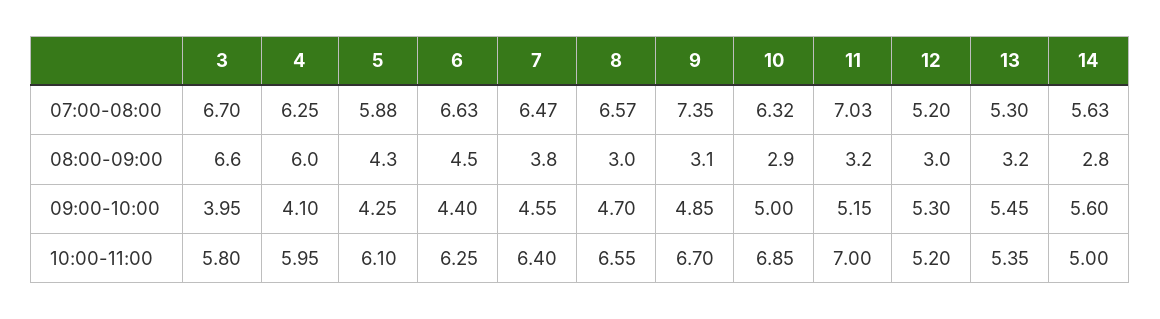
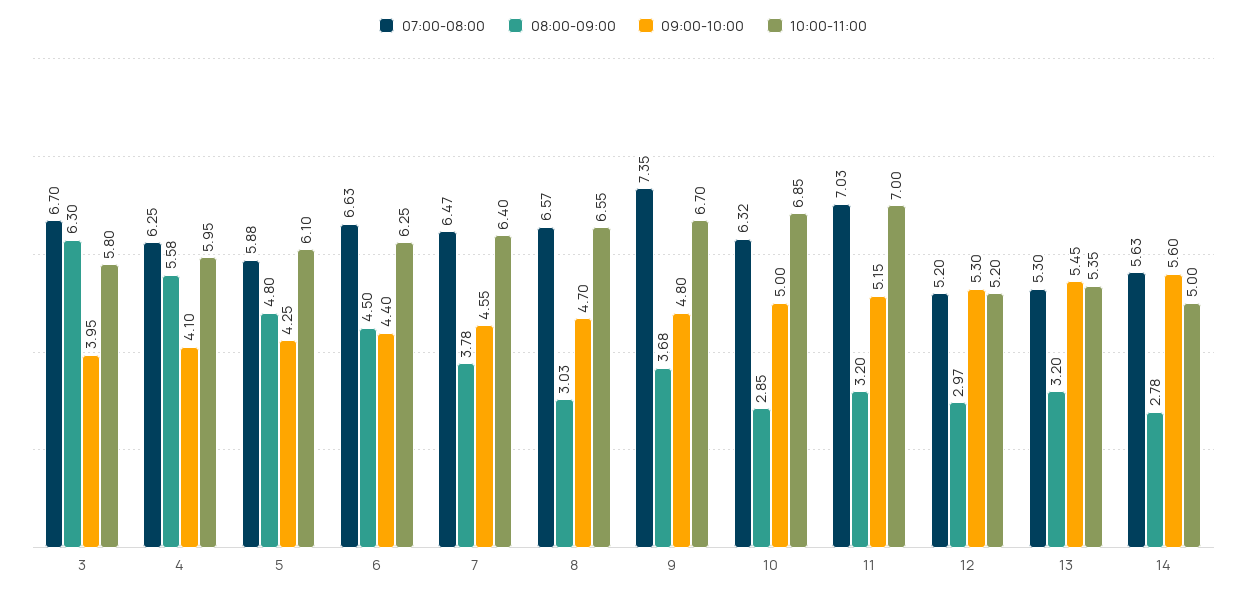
08:00-09:00, 3: 6.6 -> 6.3
08:00-09:00, 4: 6 -> 5.58
08:00-09:00, 5: 4.3 -> 4.8
08:00-09:00, 9: 3.1 -> 3.68
09:00-10:00, 9: 4.85 -> 4.8

